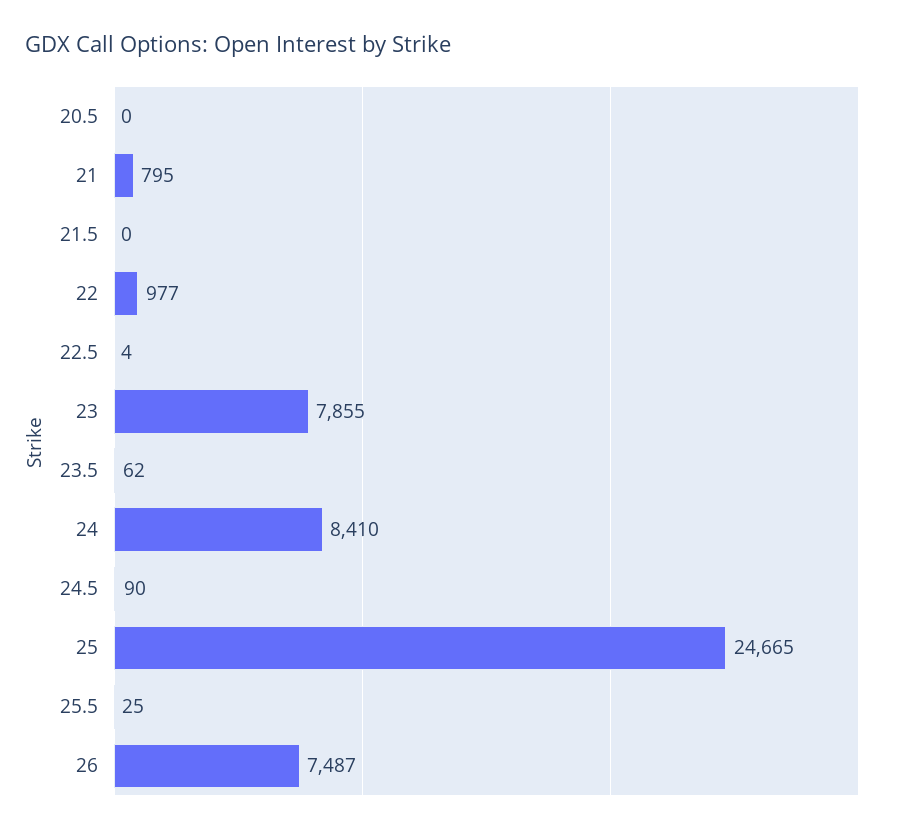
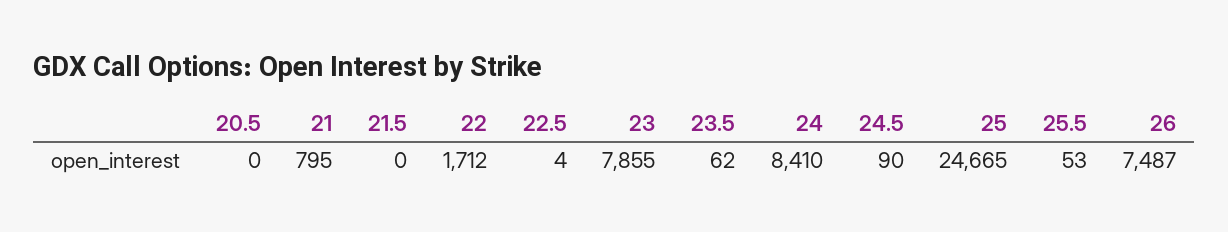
22: 977 -> 1712
25.5: 25 -> 53

